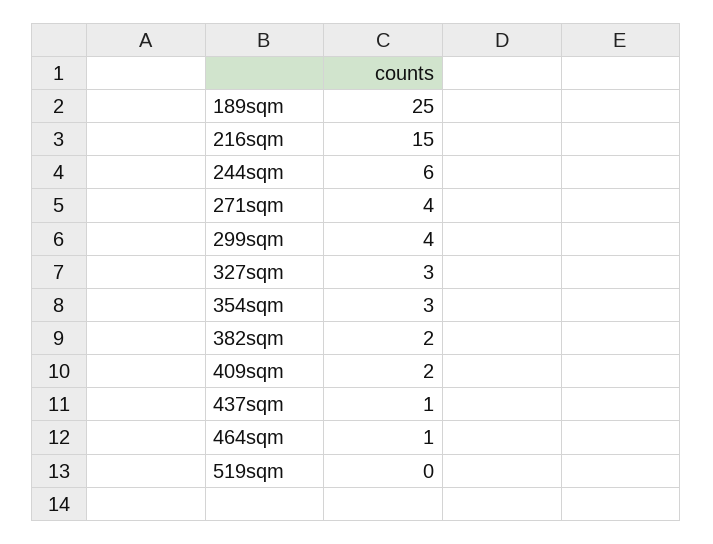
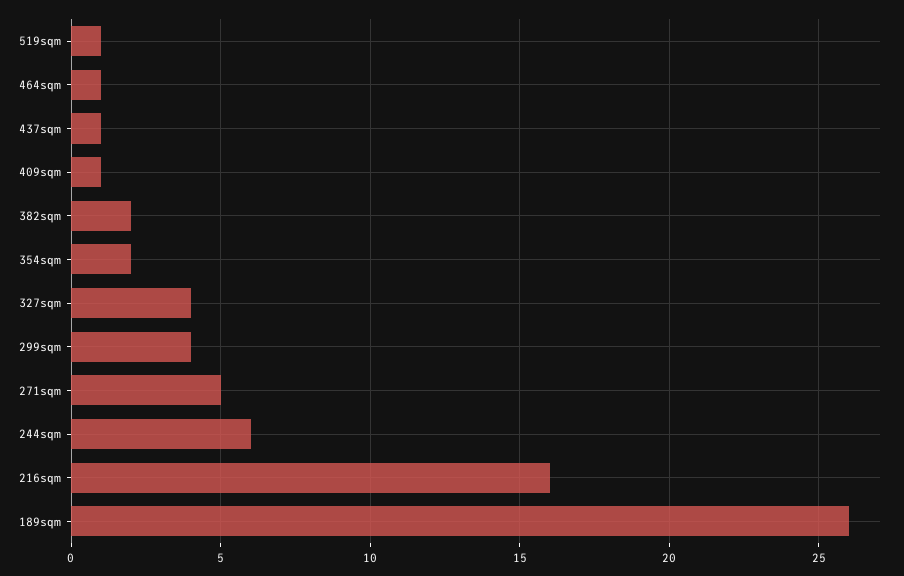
189sqm: 25 -> 26
216sqm: 15 -> 16
271sqm: 4 -> 5
327sqm: 3 -> 4
354sqm: 3 -> 2
409sqm: 2 -> 1
519sqm: 0 -> 1

